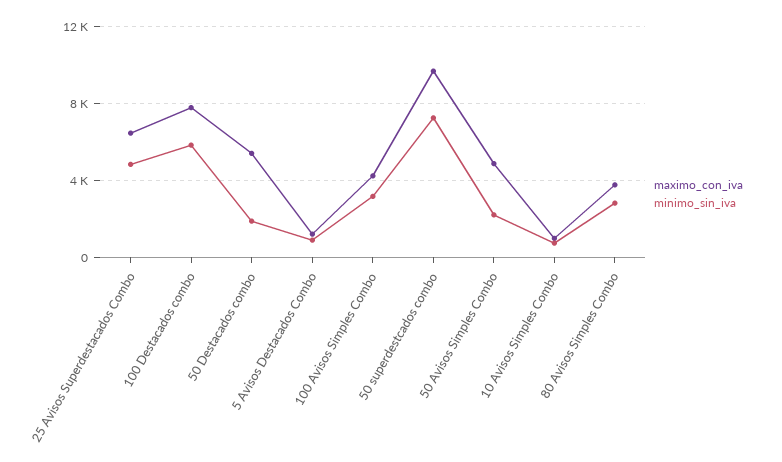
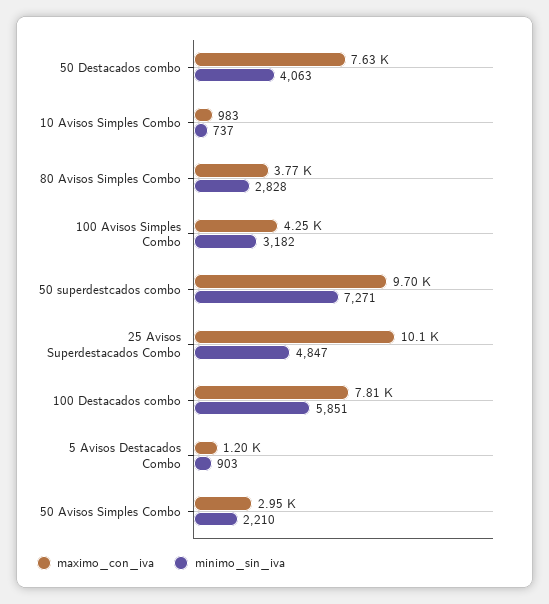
maximo_con_iva, 25 Avisos Superdestacados Combo: 6500 -> 10100
maximo_con_iva, 50 Destacados combo: 5500 -> 7630
minimo_sin_iva, 50 Destacados combo: 2000 -> 4063
maximo_con_iva, 50 Avisos Simples Combo: 5000 -> 2950

